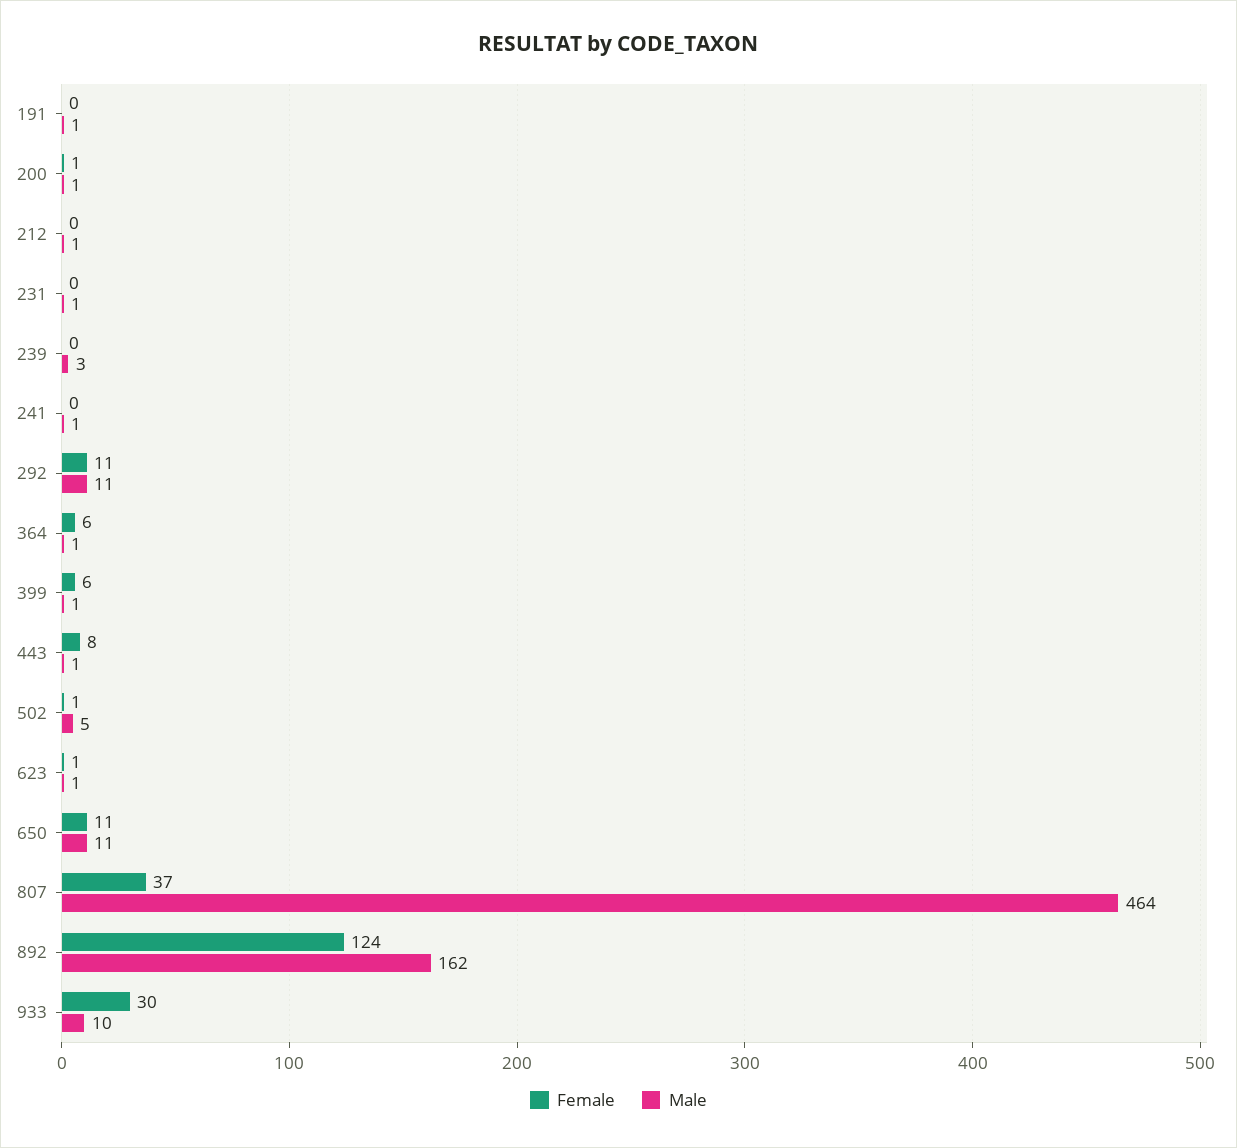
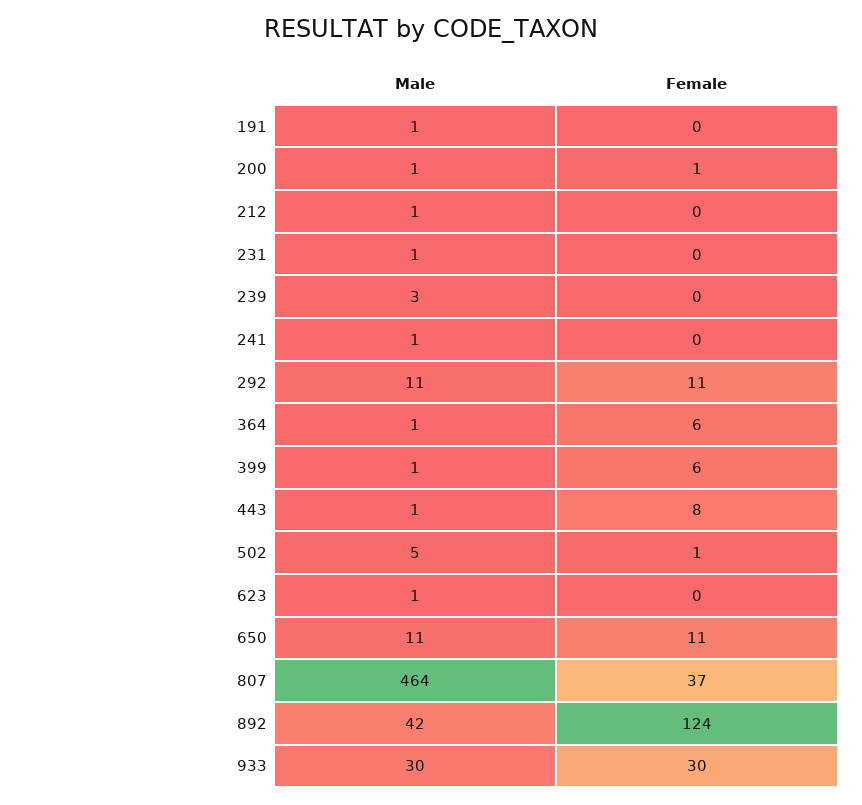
Female, 623: 1 -> 0
Male, 892: 162 -> 42
Male, 933: 10 -> 30

